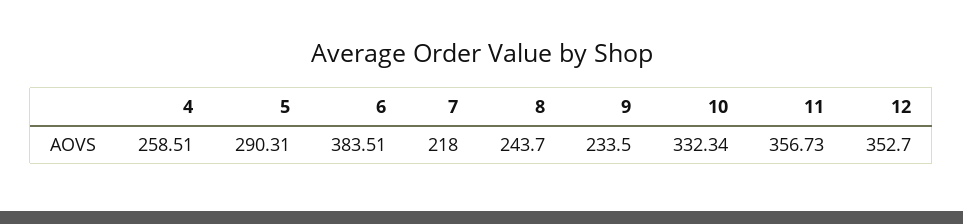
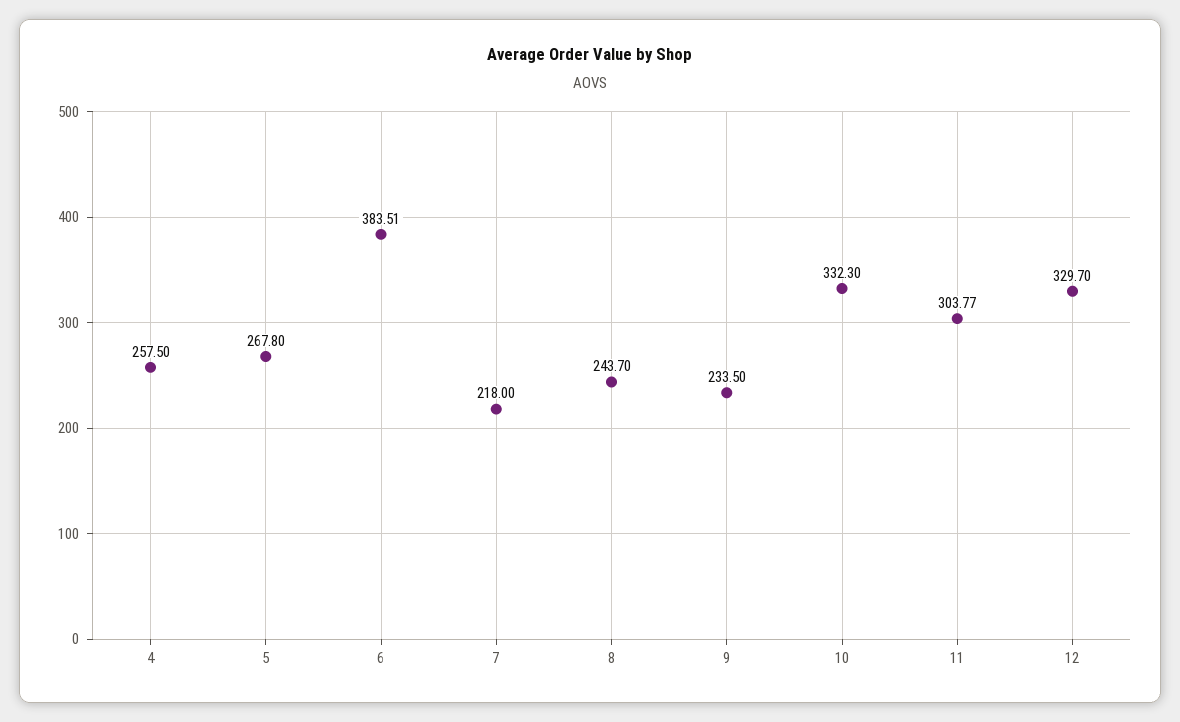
4: 258.51 -> 257.5
5: 290.31 -> 267.8
10: 332.34 -> 332.3
11: 356.73 -> 303.77
12: 352.7 -> 329.7

